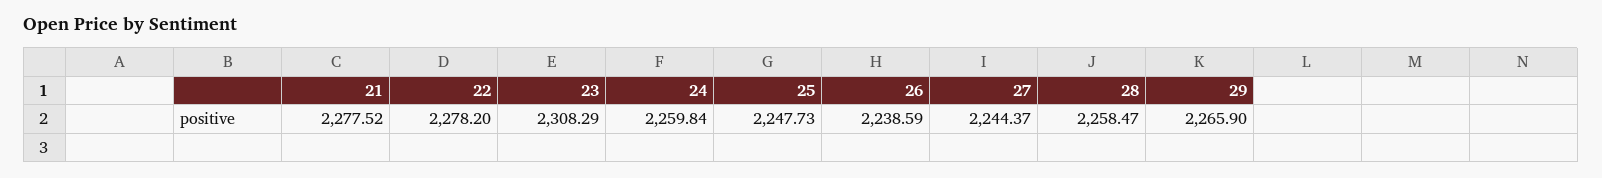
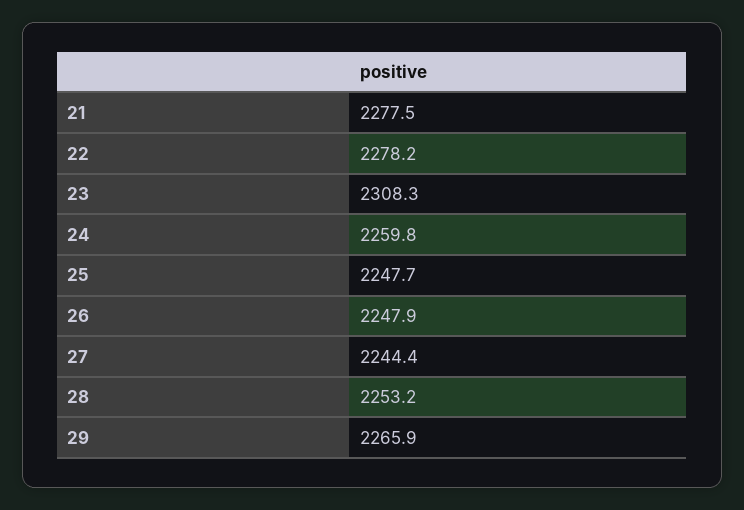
26: 2238.59 -> 2247.9
28: 2258.47 -> 2253.2

